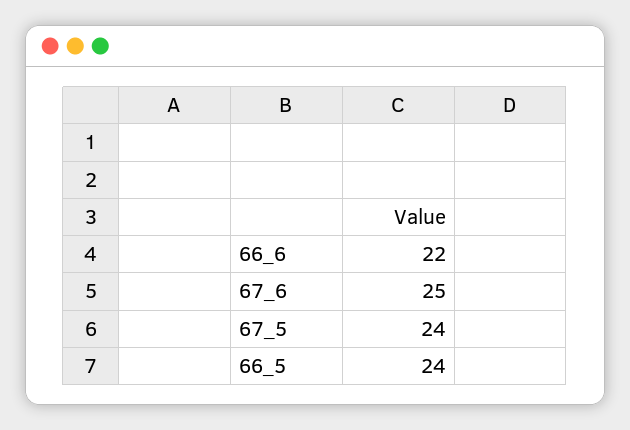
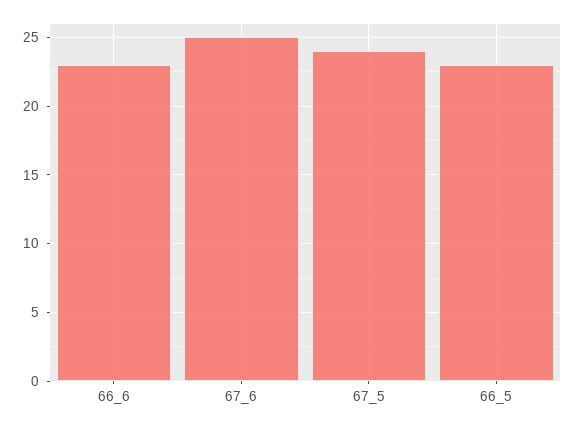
66_6: 22 -> 23
66_5: 24 -> 23

